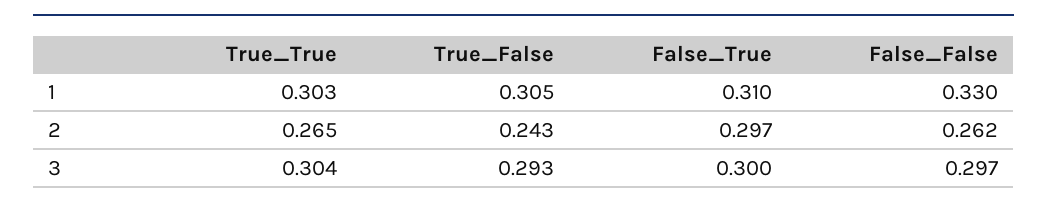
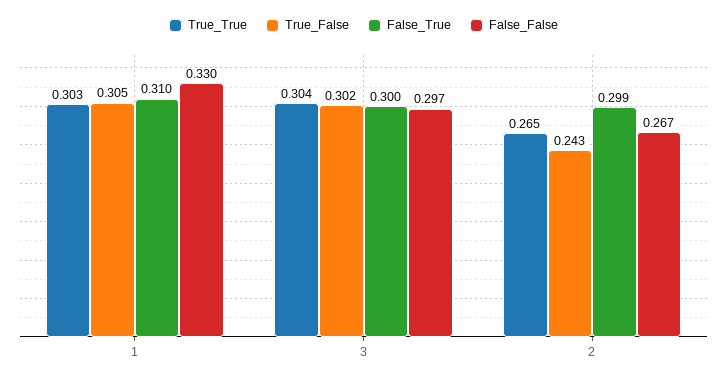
False_True, 2: 0.297 -> 0.299
False_False, 2: 0.262 -> 0.267
True_False, 3: 0.293 -> 0.302

